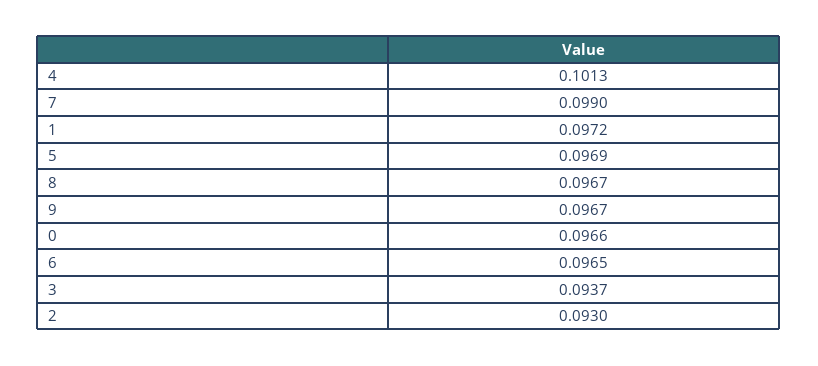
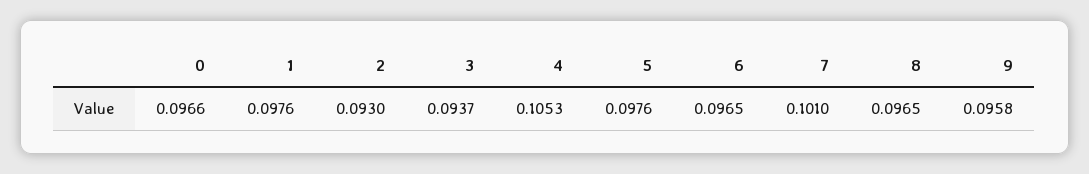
4: 0.1013 -> 0.1053
7: 0.099 -> 0.101
1: 0.0972 -> 0.0976
5: 0.0969 -> 0.0976
8: 0.0967 -> 0.0965
9: 0.0967 -> 0.0958

